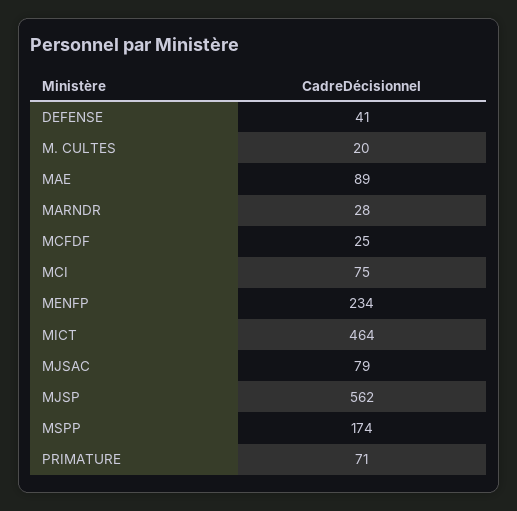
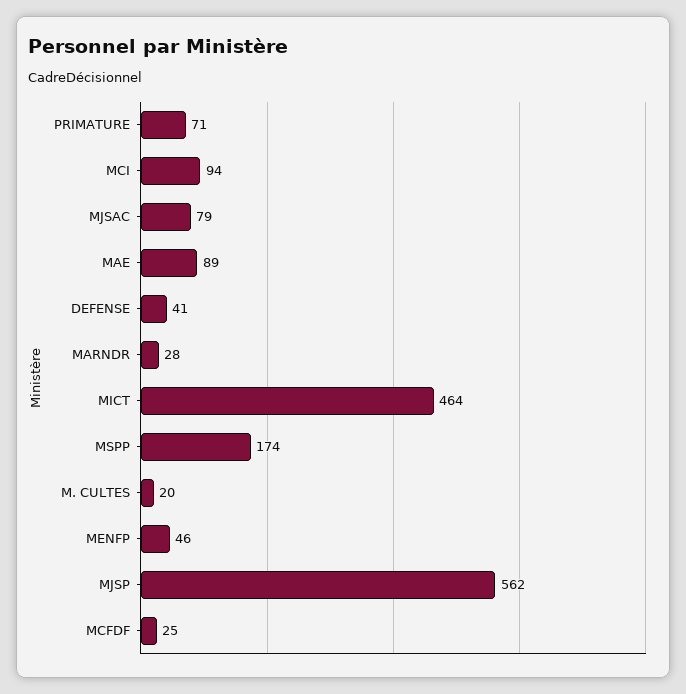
MCI: 75 -> 94
MENFP: 234 -> 46

